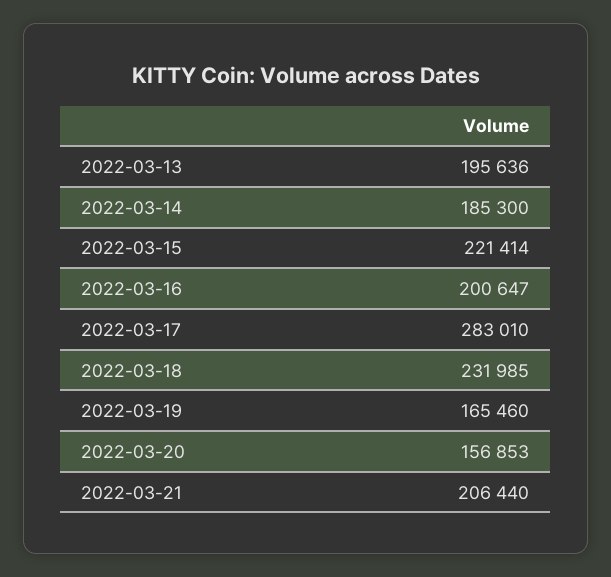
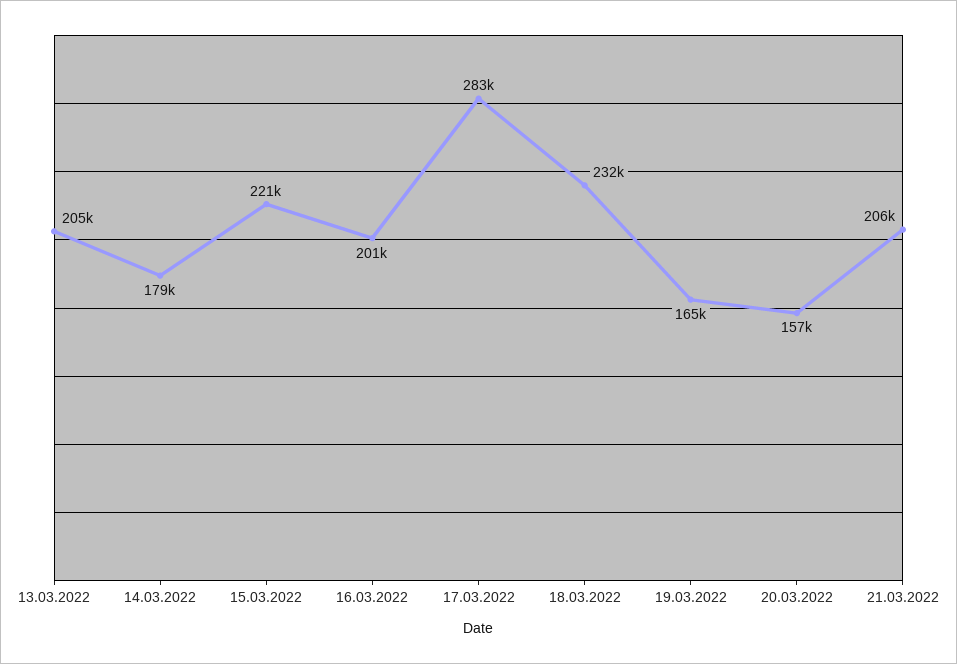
2022-03-13: 195636 -> 205000
2022-03-14: 185300 -> 179000

